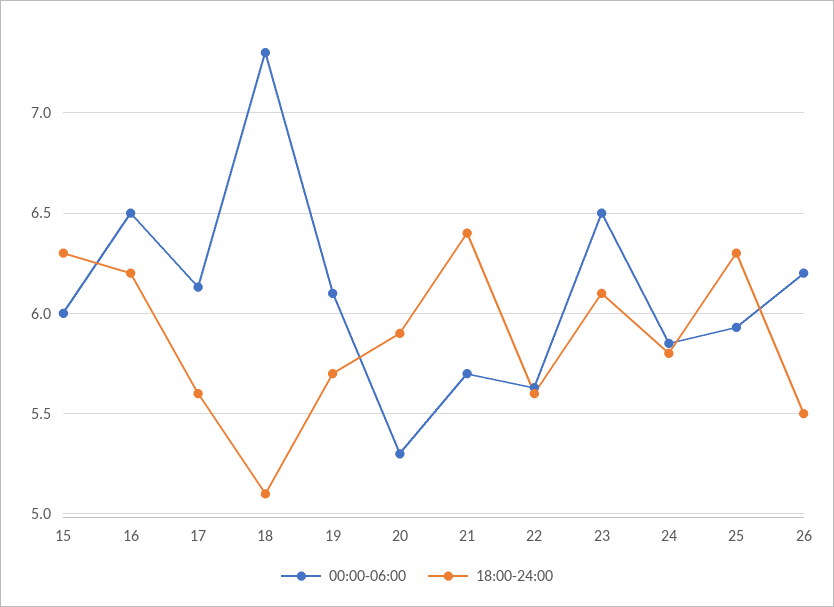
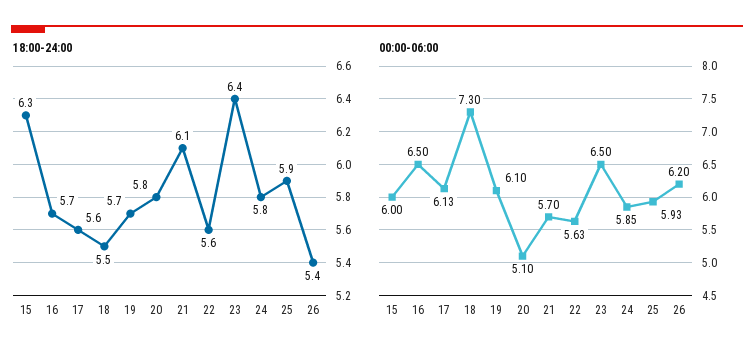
18:00-24:00, 16: 6.2 -> 5.7
18:00-24:00, 18: 5.1 -> 5.5
00:00-06:00, 20: 5.3 -> 5.1
18:00-24:00, 20: 5.9 -> 5.8
18:00-24:00, 21: 6.4 -> 6.1
18:00-24:00, 23: 6.1 -> 6.4
18:00-24:00, 25: 6.3 -> 5.9
18:00-24:00, 26: 5.5 -> 5.4

